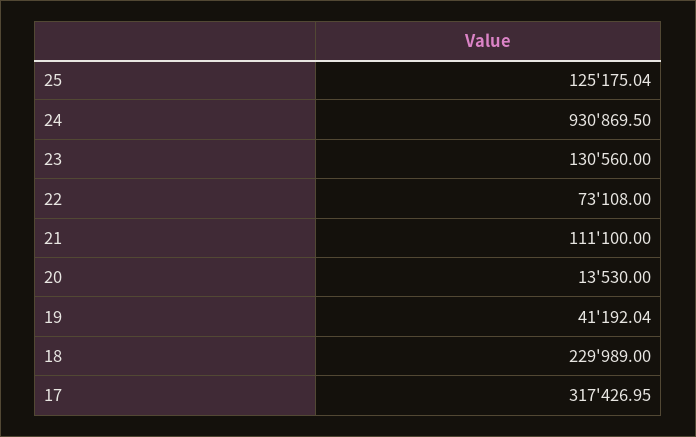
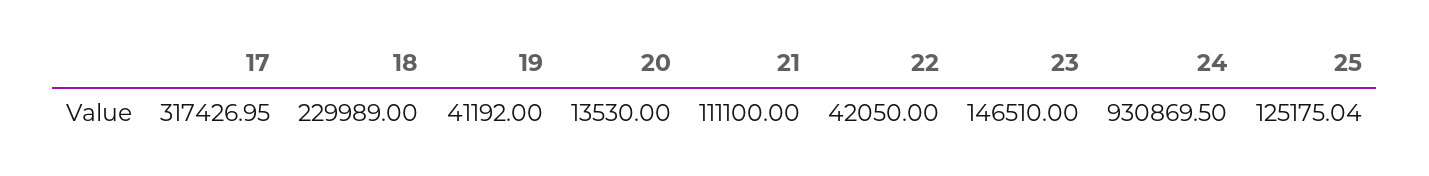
23: 130560 -> 146510
22: 73108 -> 42050
19: 41192.04 -> 41192

